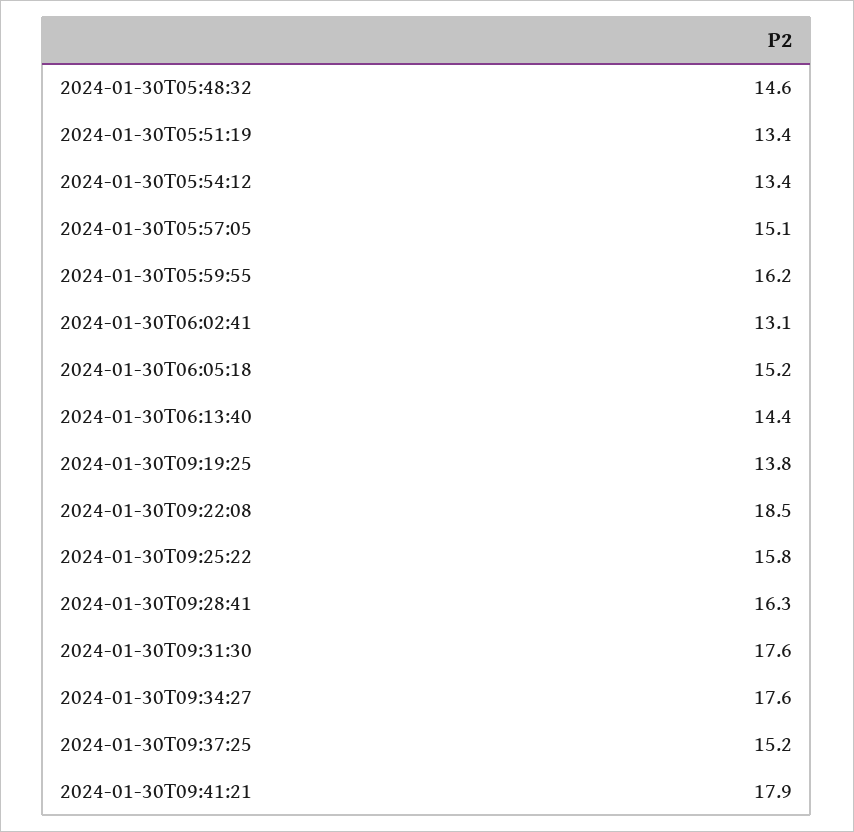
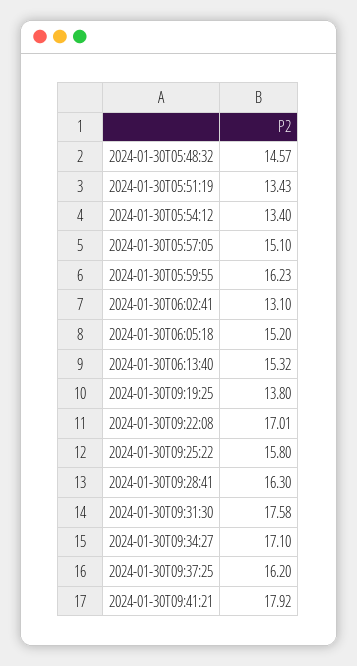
2024-01-30T06:13:40: 14.4 -> 15.32
2024-01-30T09:22:08: 18.5 -> 17.01
2024-01-30T09:34:27: 17.6 -> 17.1
2024-01-30T09:37:25: 15.2 -> 16.2

